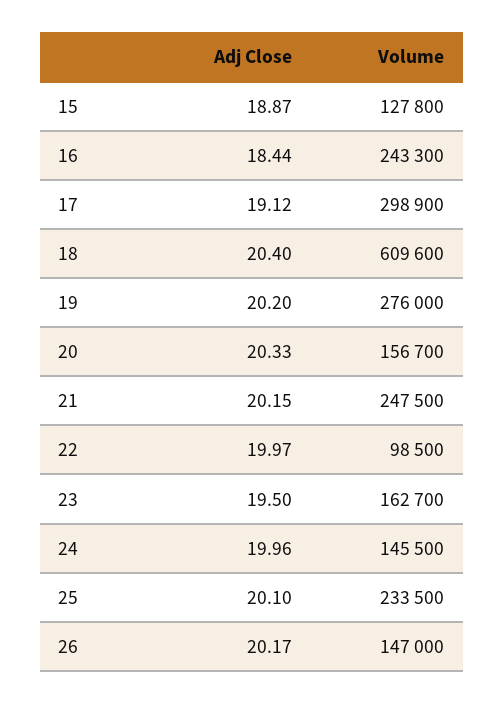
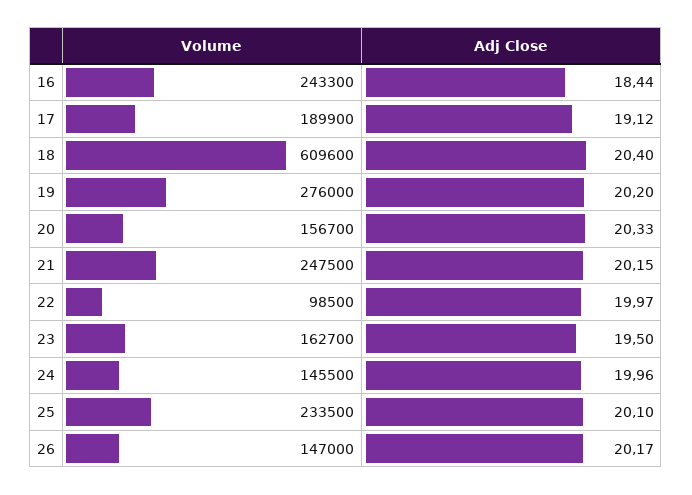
Adj Close, 15: 18.87 -> none
Volume, 15: 127800 -> none
Volume, 17: 298900 -> 189900

